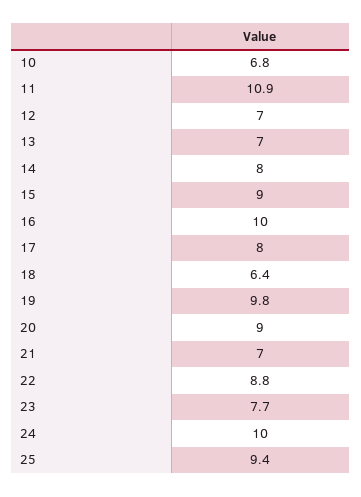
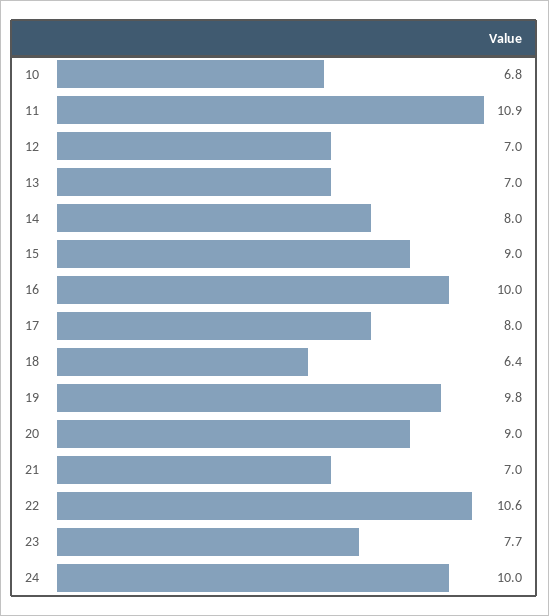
22: 8.8 -> 10.6
25: 9.4 -> none

